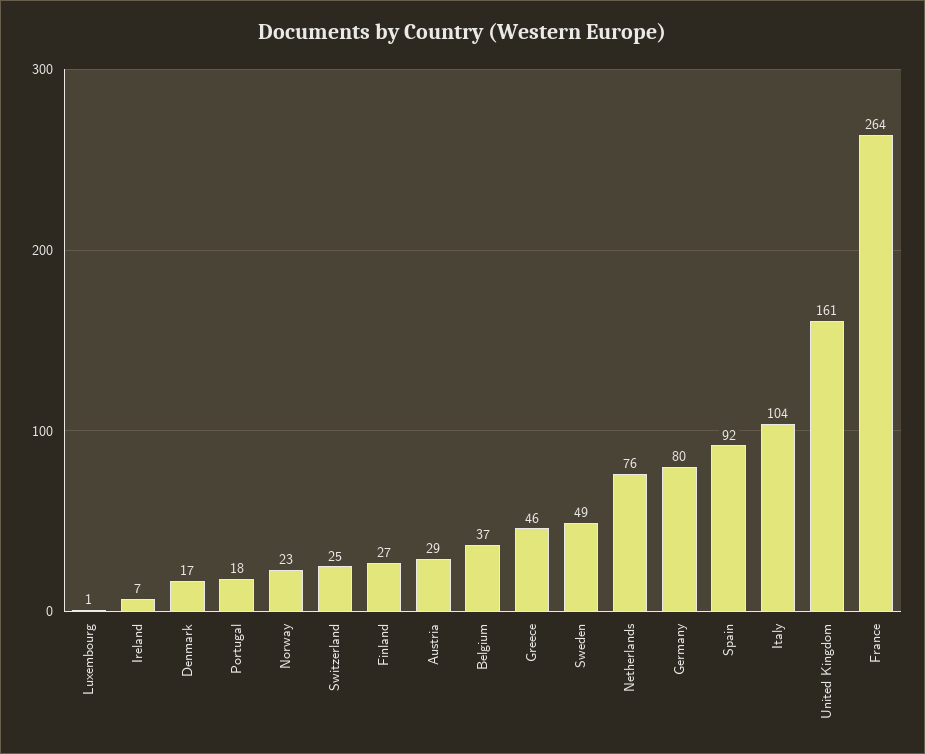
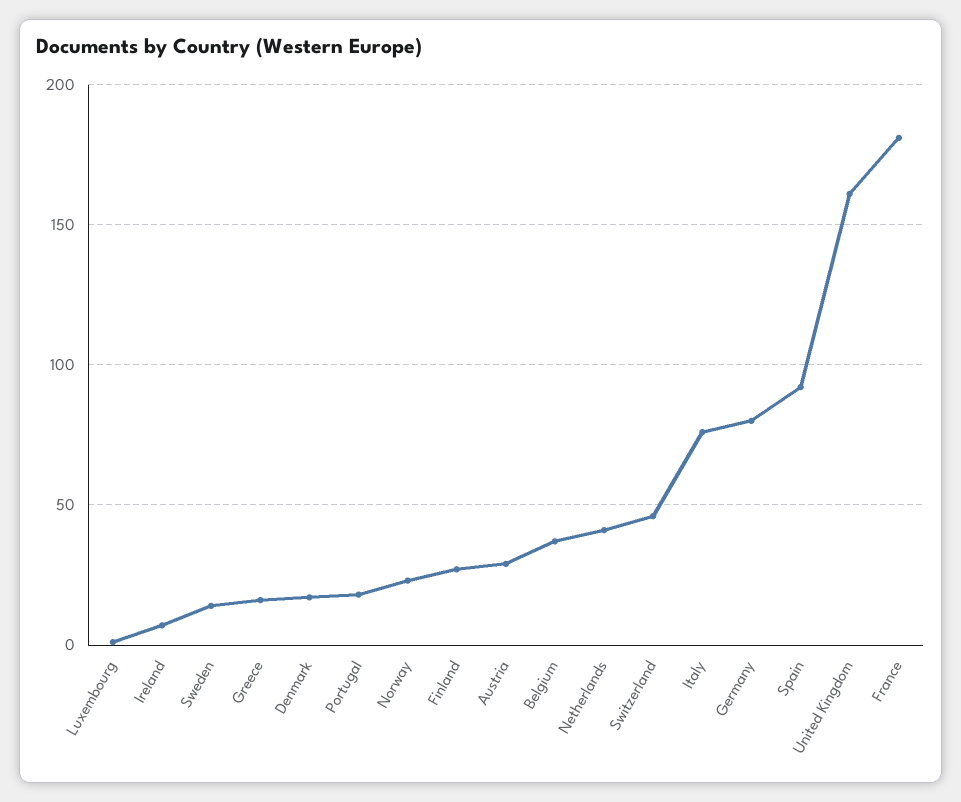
Switzerland: 25 -> 45
Greece: 46 -> 15
Sweden: 49 -> 15
Netherlands: 76 -> 40
Italy: 104 -> 75
France: 264 -> 180

